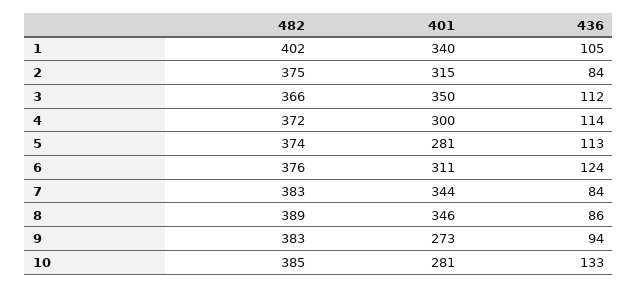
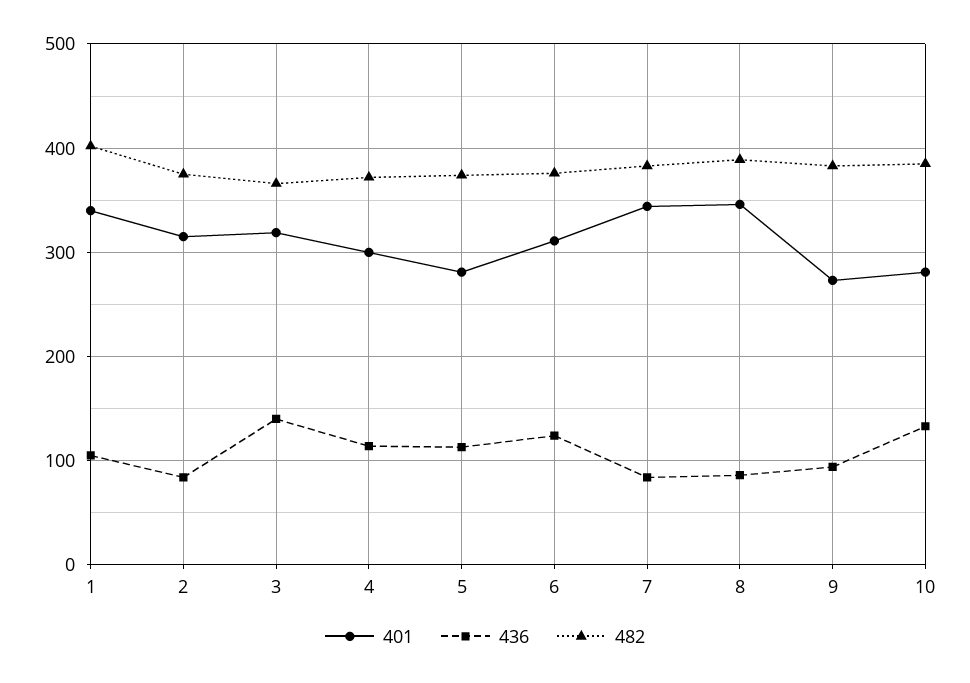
401, 3: 350 -> 320
436, 3: 112 -> 140

